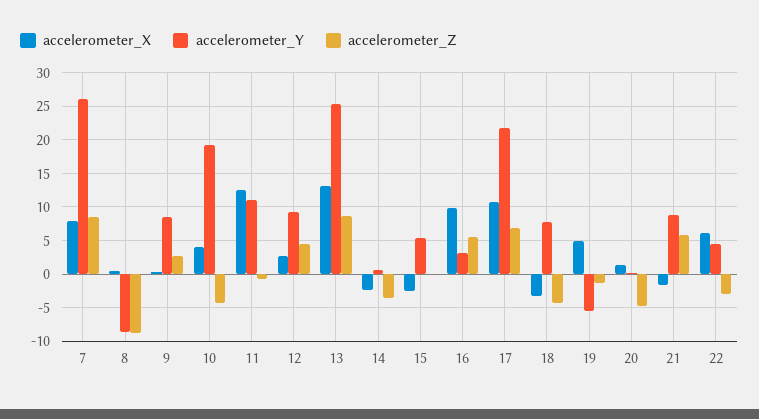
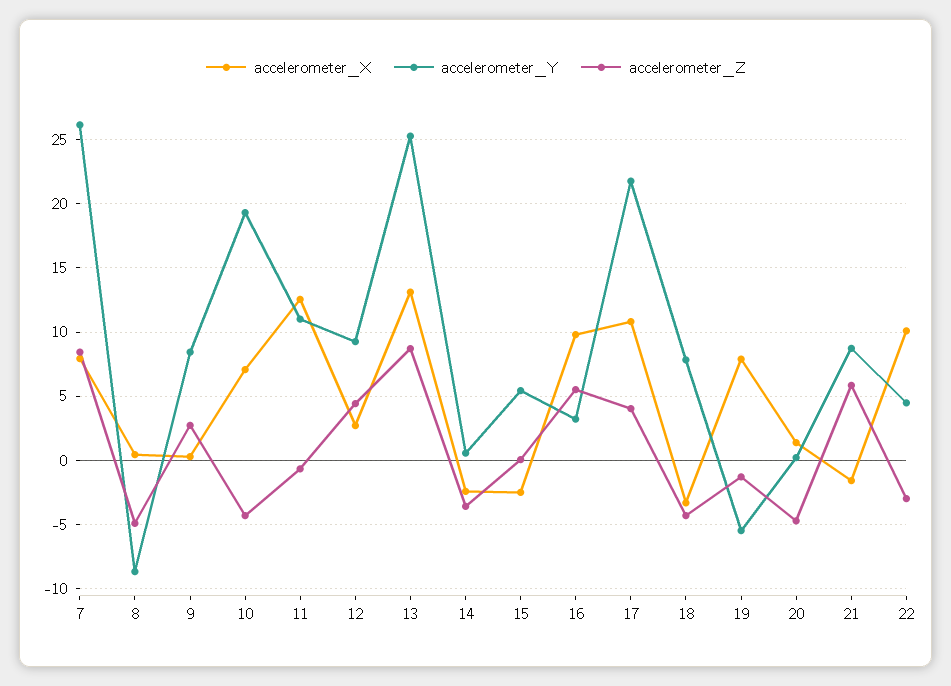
accelerometer_Z, 8: -9 -> -5
accelerometer_X, 10: 4 -> 7
accelerometer_Z, 17: 7 -> 4
accelerometer_X, 19: 5 -> 8
accelerometer_X, 22: 6 -> 10

